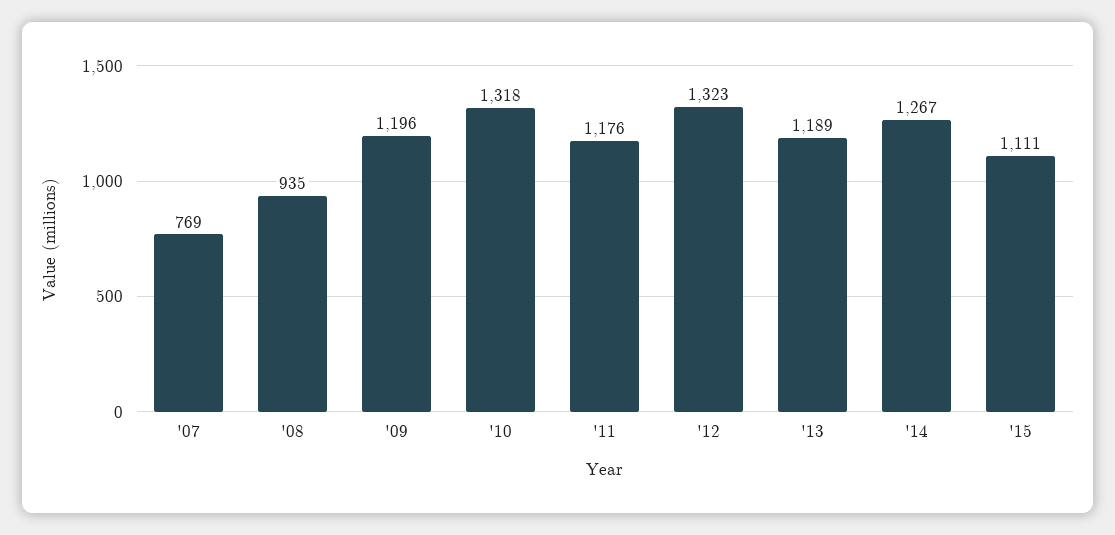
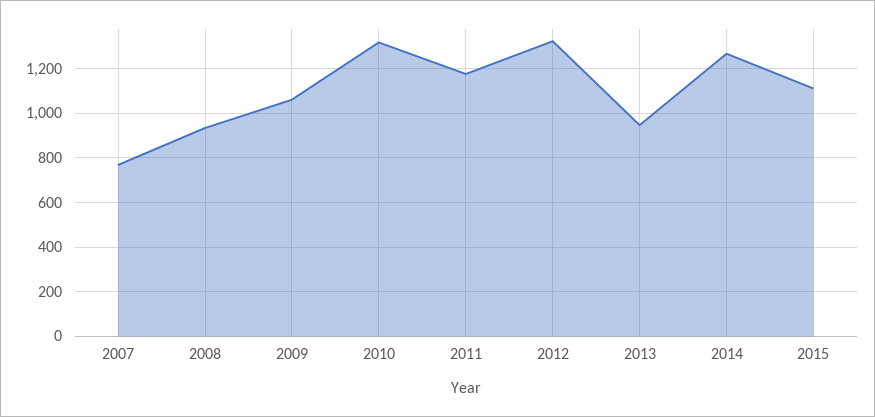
'09: 1196 -> 1050
'13: 1189 -> 950

